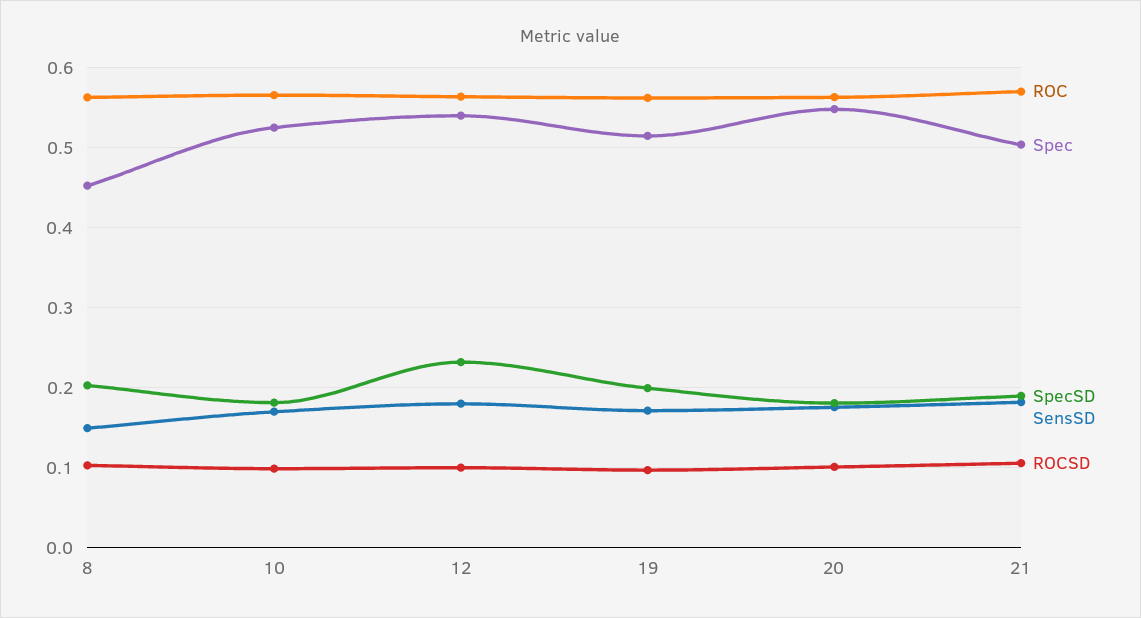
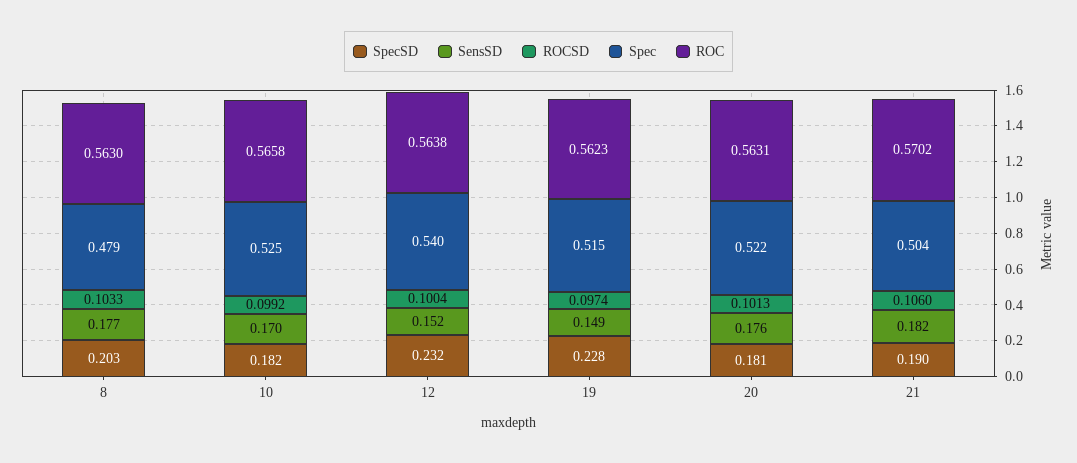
Spec, 8: 0.45 -> 0.479
SensSD, 8: 0.15 -> 0.177
SensSD, 12: 0.18 -> 0.152
SpecSD, 19: 0.2 -> 0.228
SensSD, 19: 0.17 -> 0.149
Spec, 20: 0.55 -> 0.522

